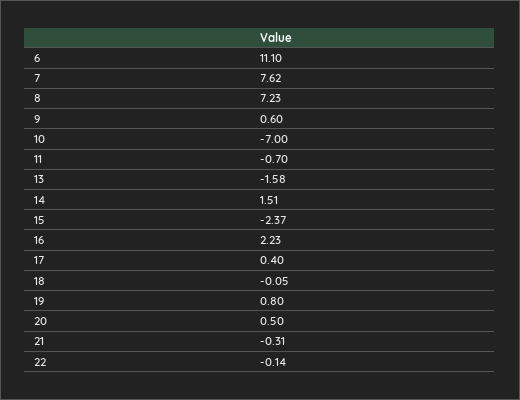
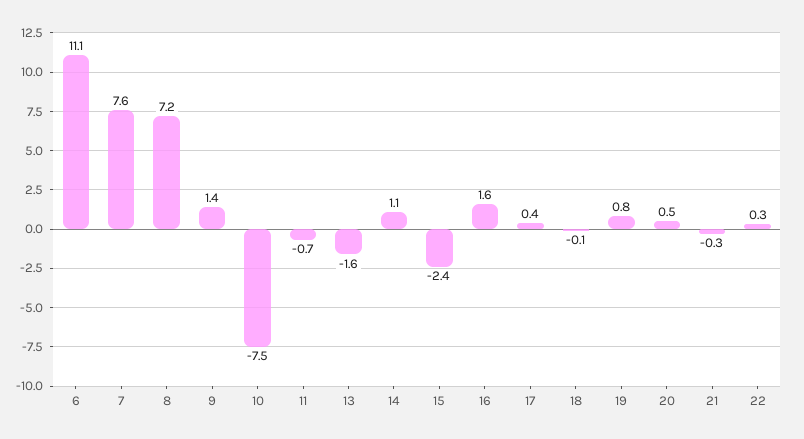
9: 0.6 -> 1.4
10: -7 -> -7.5
14: 1.51 -> 1.1
16: 2.23 -> 1.6
22: -0.14 -> 0.3

